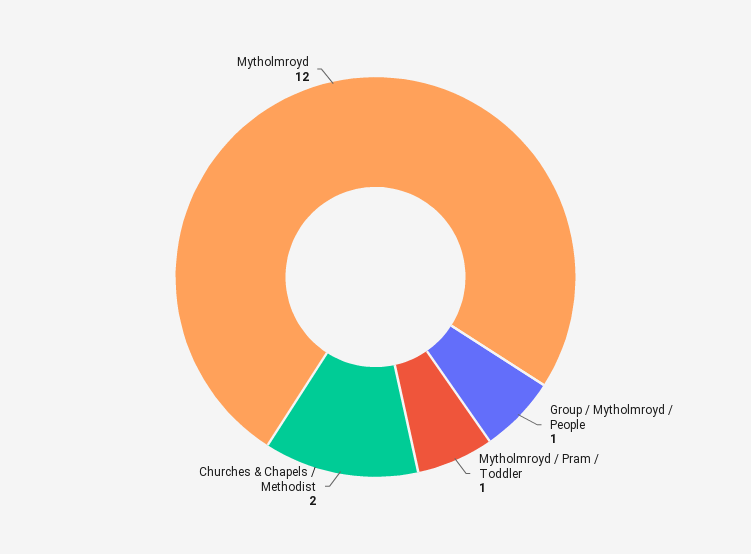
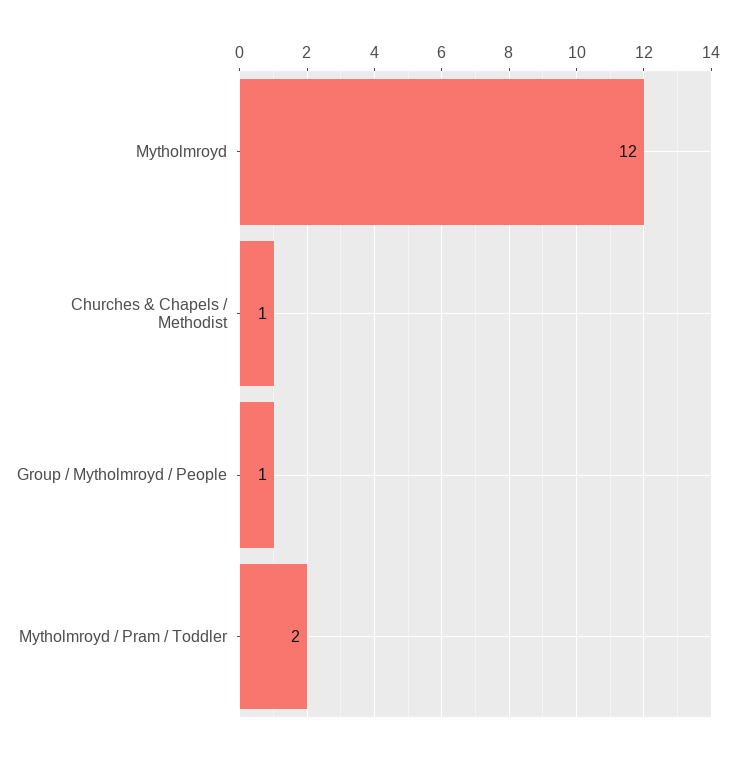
Mytholmroyd / Pram / Toddler: 1 -> 2
Churches & Chapels / Methodist: 2 -> 1

